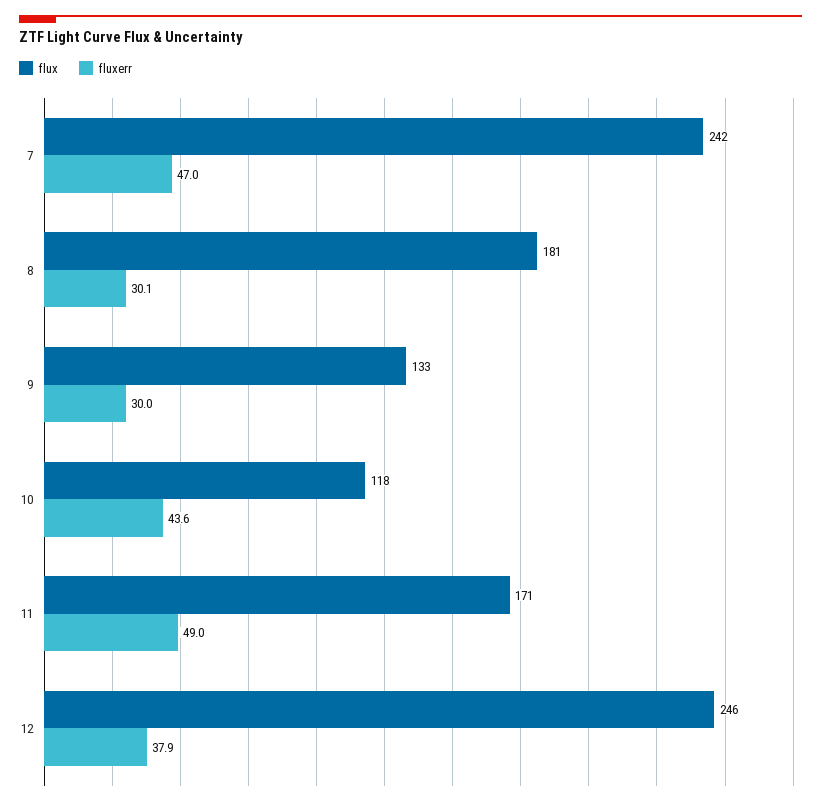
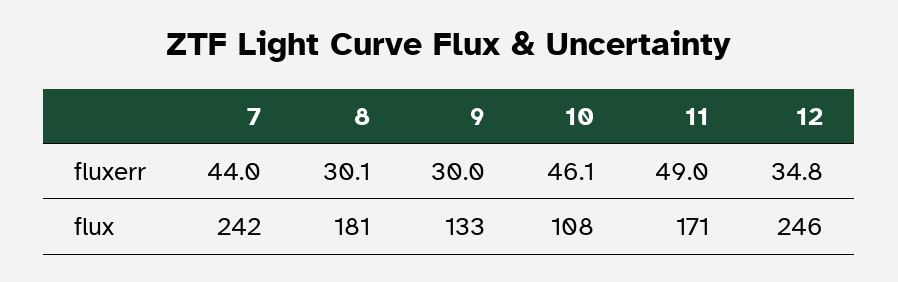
fluxerr, 7: 47 -> 44
flux, 10: 118 -> 108
fluxerr, 10: 43.6 -> 46.1
fluxerr, 12: 37.9 -> 34.8

